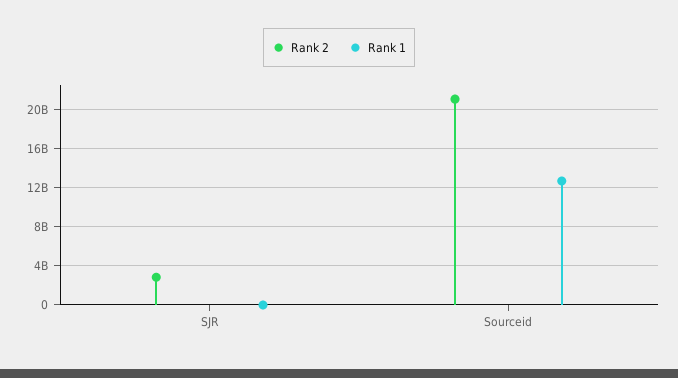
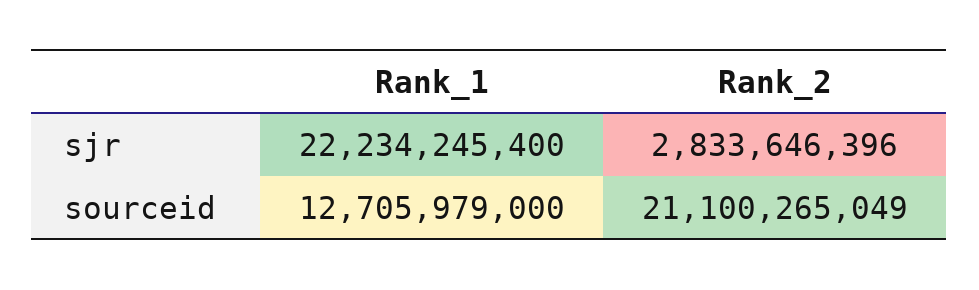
Rank 1, SJR: 0 -> 22234245400

